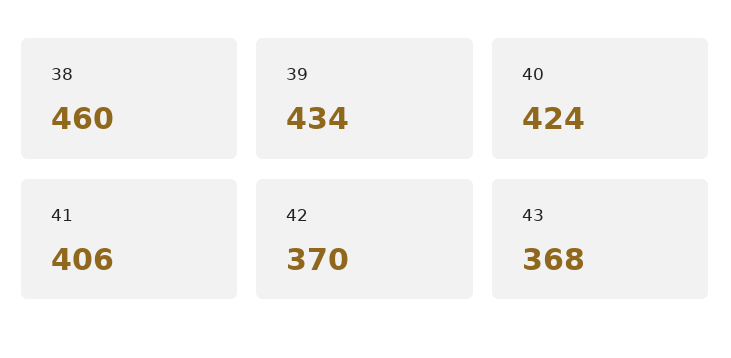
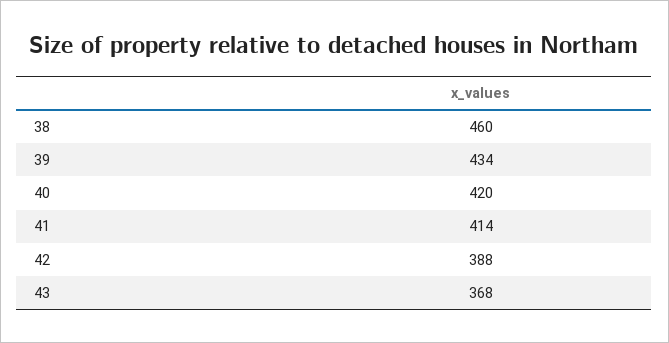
40: 424 -> 420
41: 406 -> 414
42: 370 -> 388

